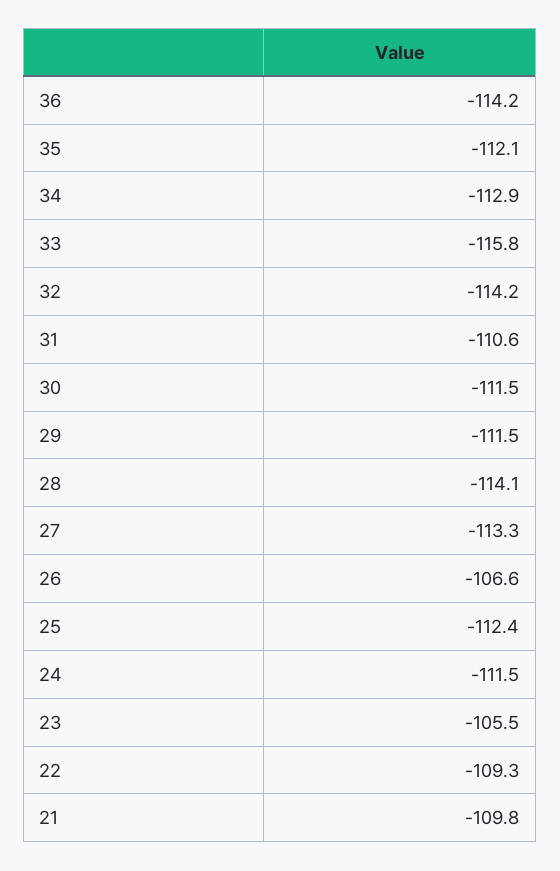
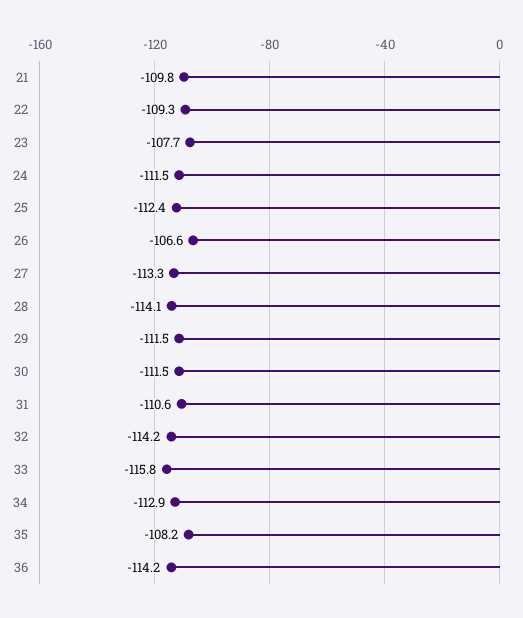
35: -112.1 -> -108.2
23: -105.5 -> -107.7

